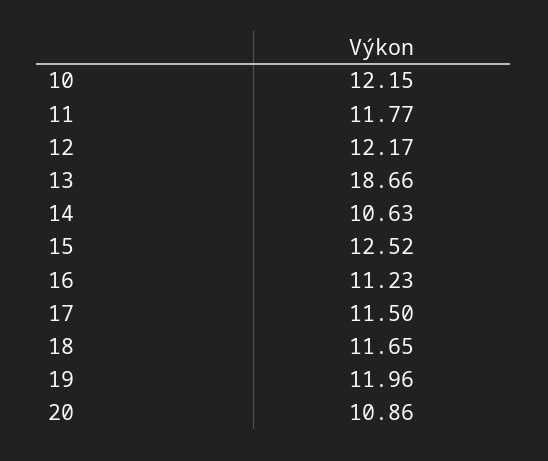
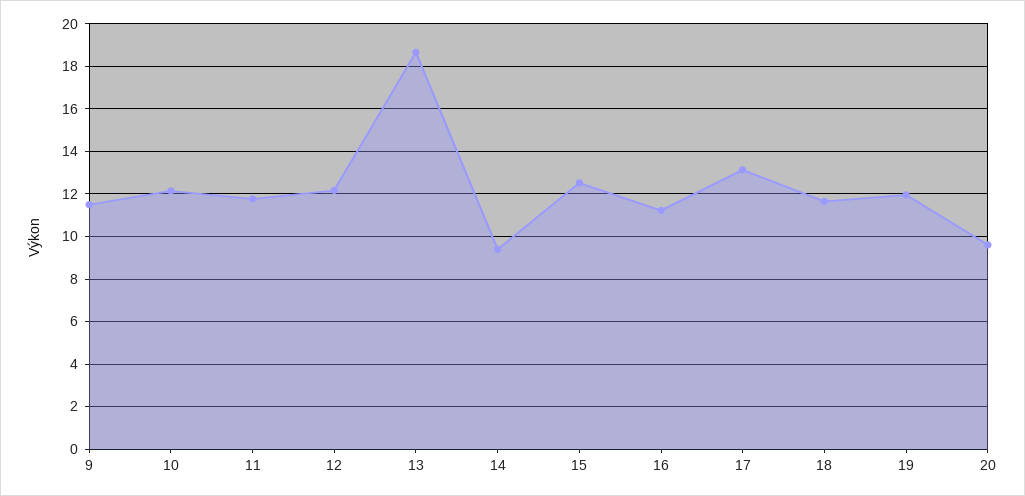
14: 10.63 -> 9.5
17: 11.5 -> 13
20: 10.86 -> 9.5
9: none -> 11.5

